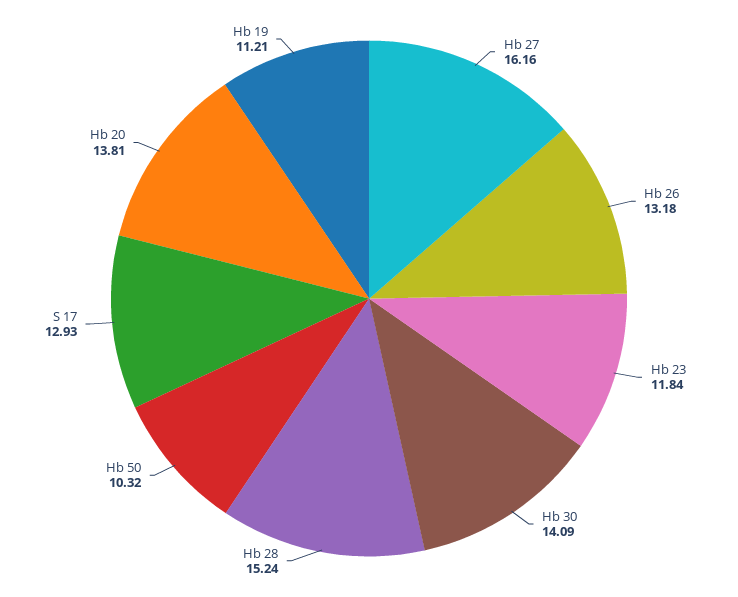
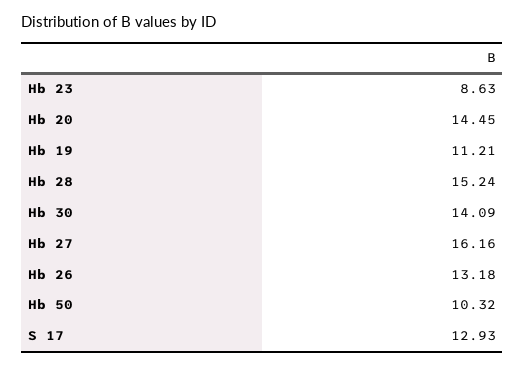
Hb 23: 11.84 -> 8.63
Hb 20: 13.81 -> 14.45

